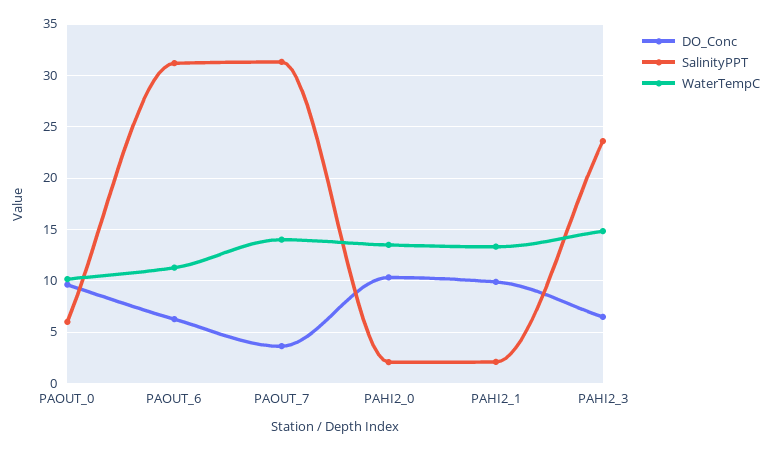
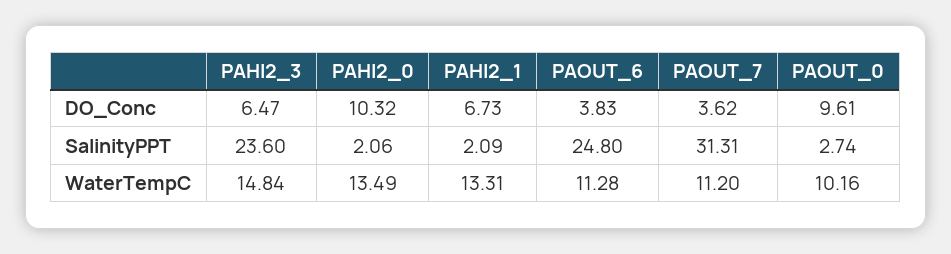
SalinityPPT, PAOUT_0: 6 -> 2.74
DO_Conc, PAOUT_6: 6 -> 3.83
SalinityPPT, PAOUT_6: 31 -> 24.8
WaterTempC, PAOUT_7: 14 -> 11.2
DO_Conc, PAHI2_1: 10 -> 6.73

